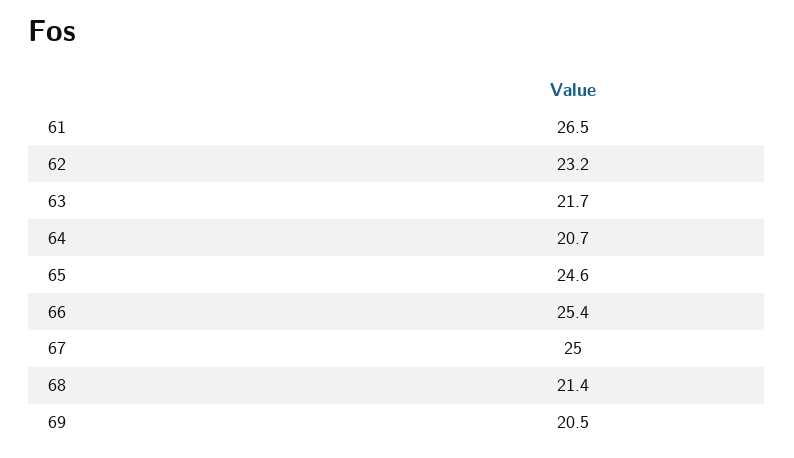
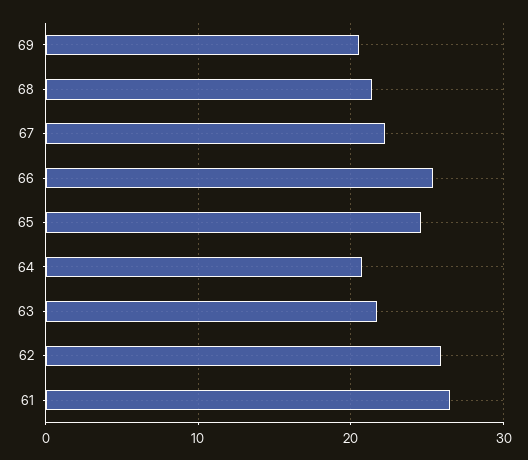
62: 23.2 -> 26
67: 25 -> 22

